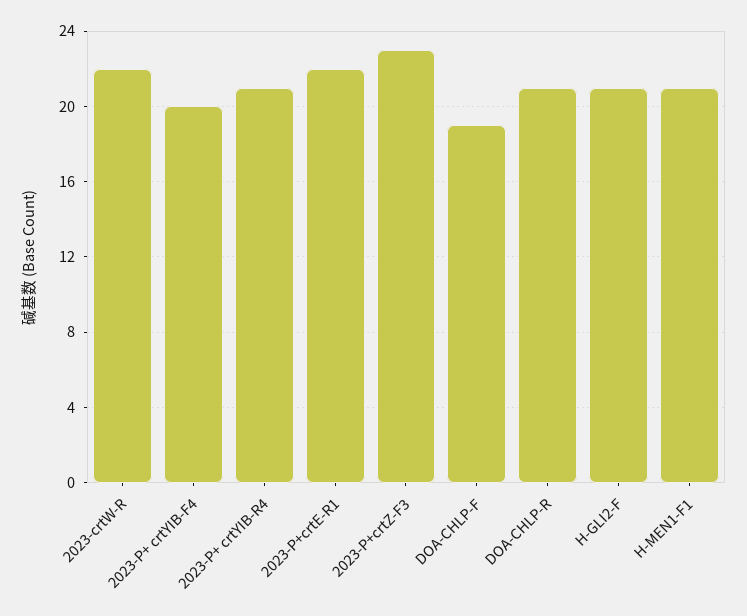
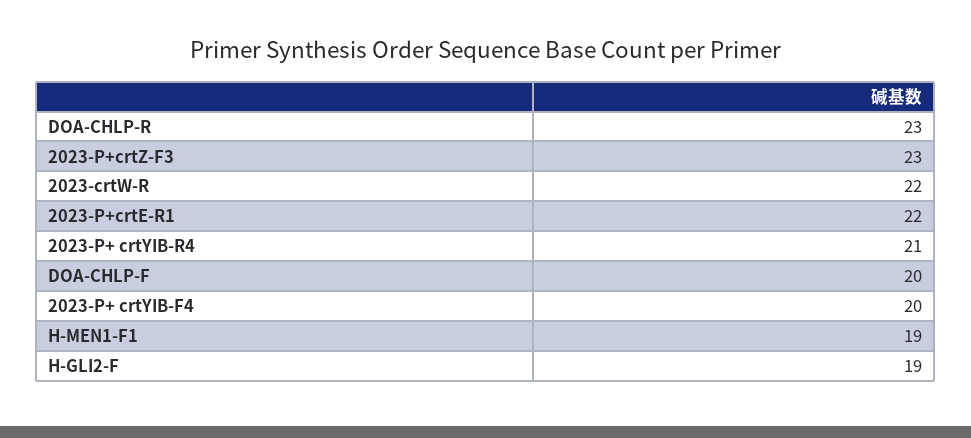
DOA-CHLP-F: 19 -> 20
DOA-CHLP-R: 21 -> 23
H-GLI2-F: 21 -> 19
H-MEN1-F1: 21 -> 19

